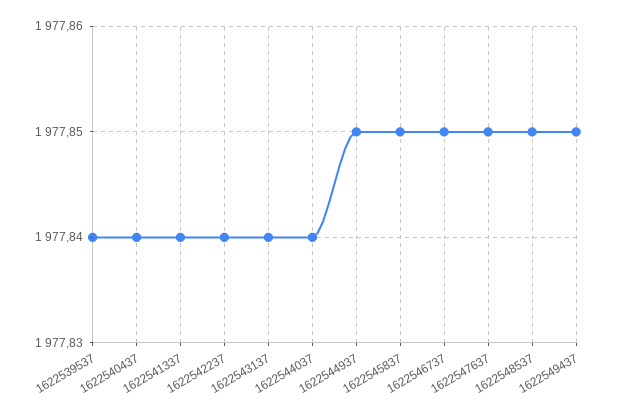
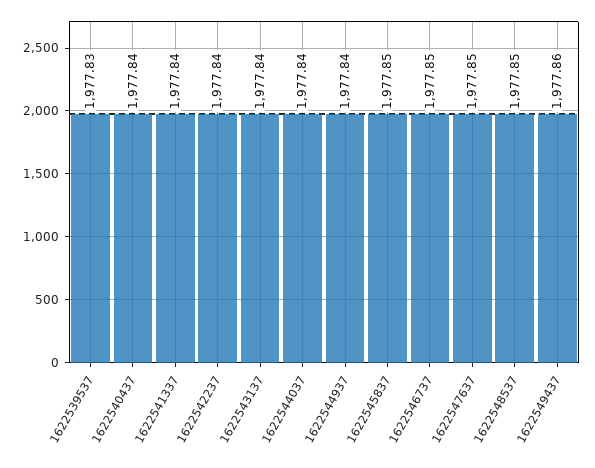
1622539537: 1977.84 -> 1977.83
1622544937: 1977.85 -> 1977.84
1622549437: 1977.85 -> 1977.86

